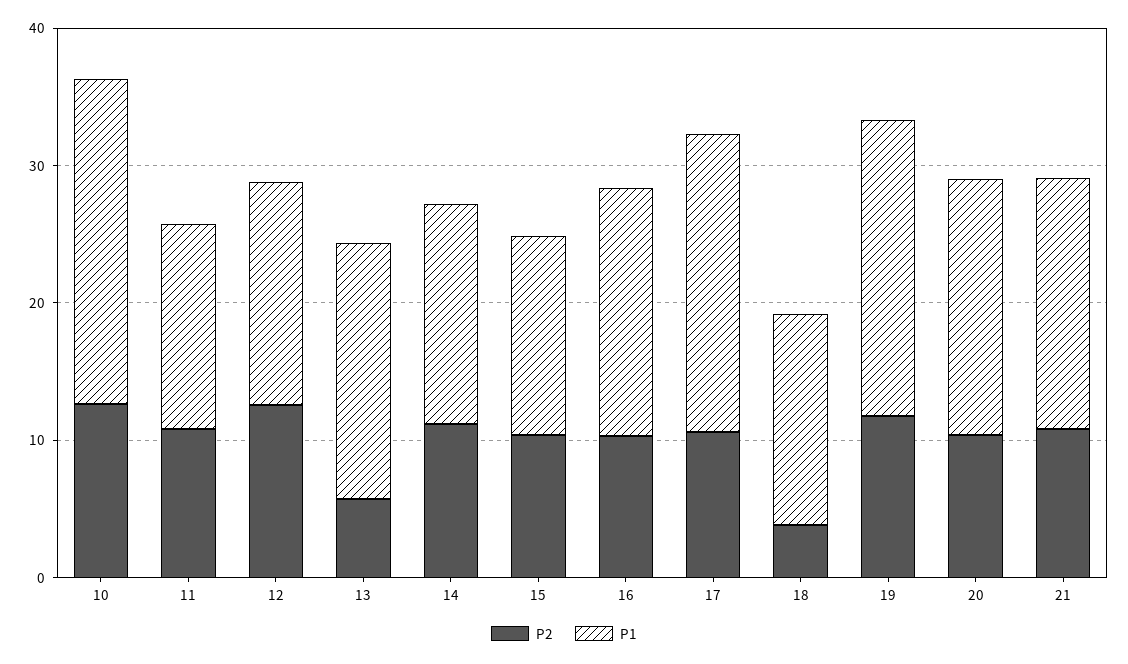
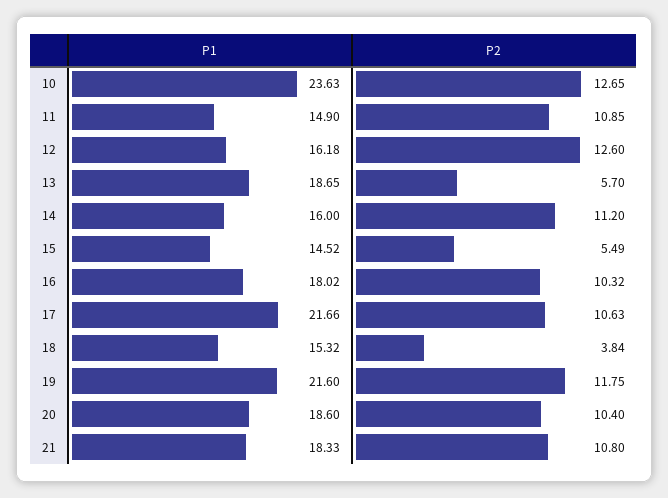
P2, 15: 10 -> 5.49

